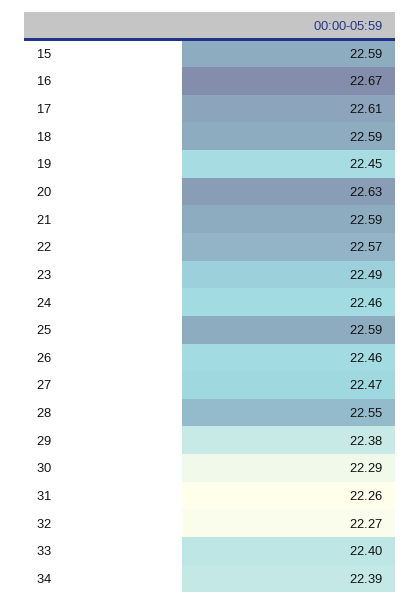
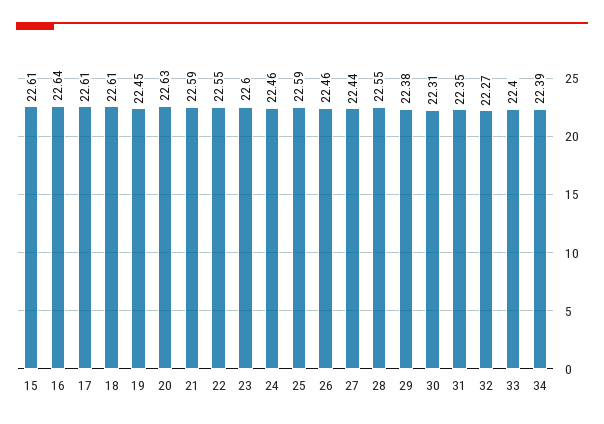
15: 22.59 -> 22.61
16: 22.67 -> 22.64
18: 22.59 -> 22.61
22: 22.57 -> 22.55
23: 22.49 -> 22.6
27: 22.47 -> 22.44
30: 22.29 -> 22.31
31: 22.26 -> 22.35

